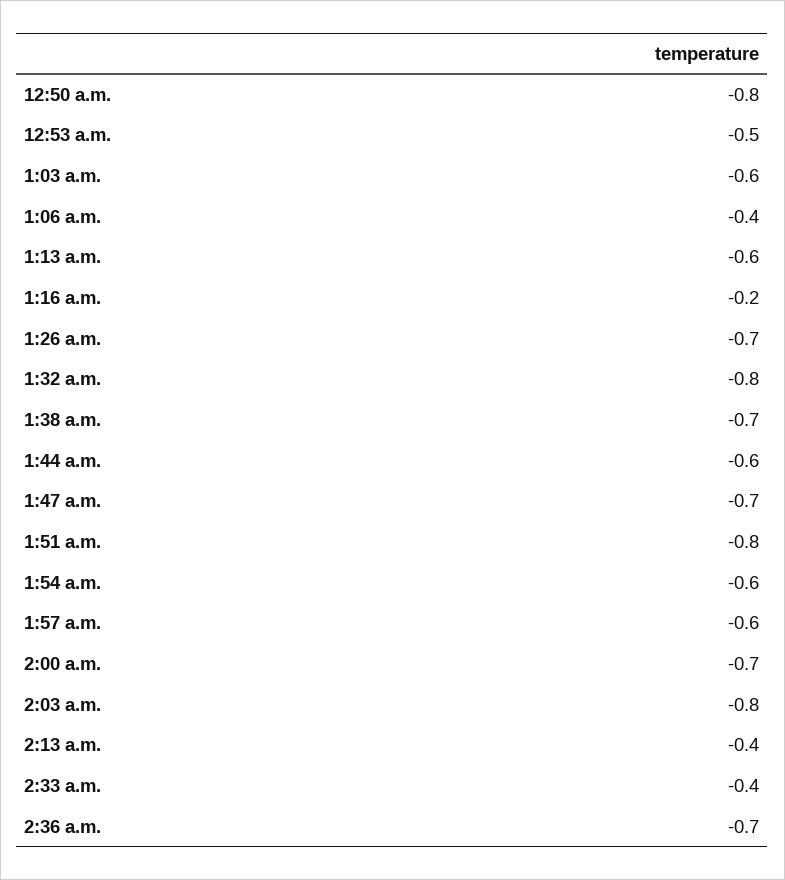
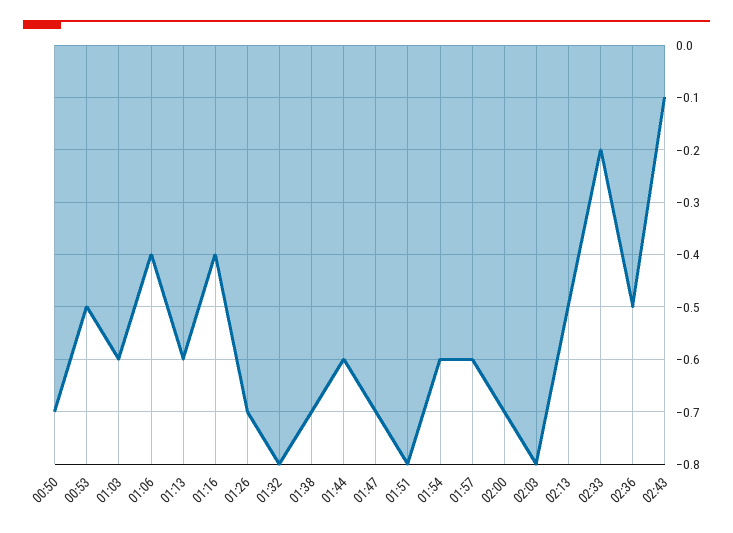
12:50 a.m.: -0.8 -> -0.7
1:16 a.m.: -0.2 -> -0.4
2:13 a.m.: -0.4 -> -0.5
2:33 a.m.: -0.4 -> -0.2
2:36 a.m.: -0.7 -> -0.5
02:43: none -> -0.1

